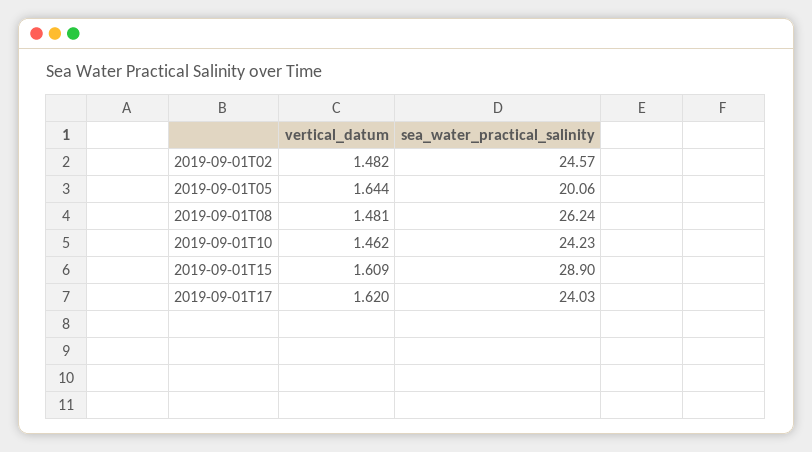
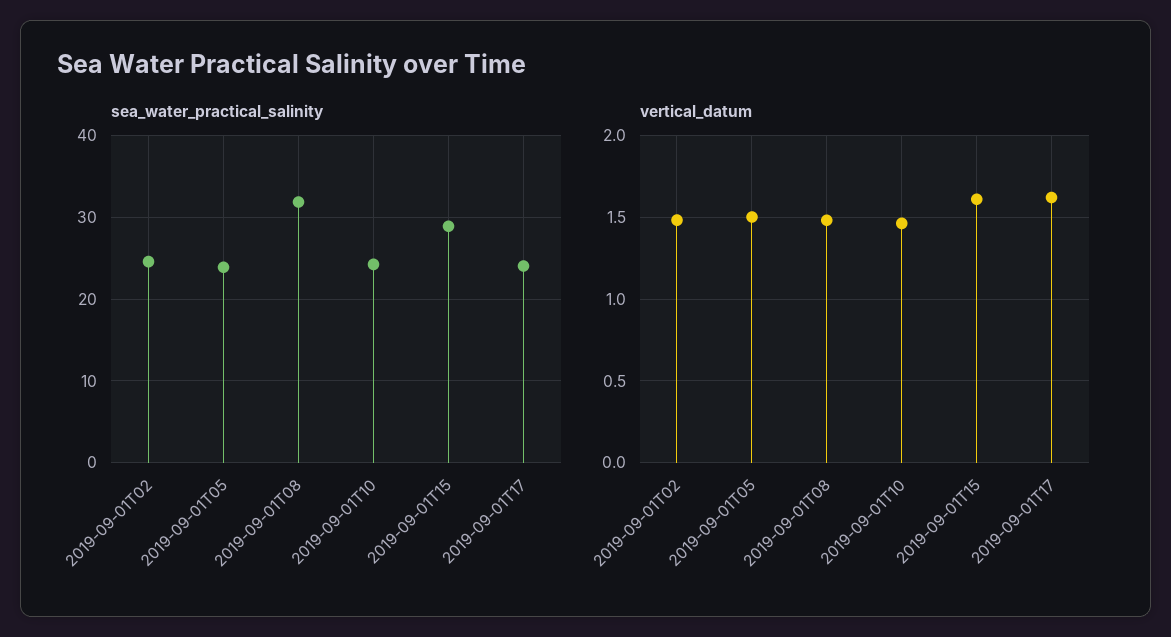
vertical_datum, 2019-09-01T05: 1.644 -> 1.5
sea_water_practical_salinity, 2019-09-01T05: 20.06 -> 24
sea_water_practical_salinity, 2019-09-01T08: 26.24 -> 32

